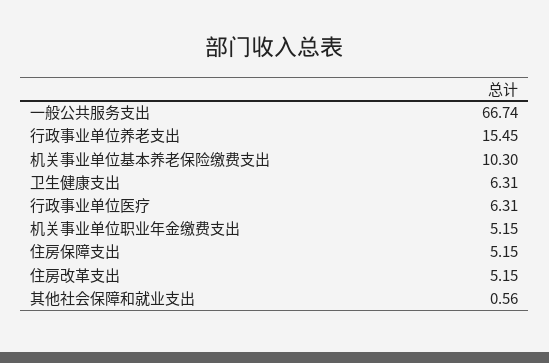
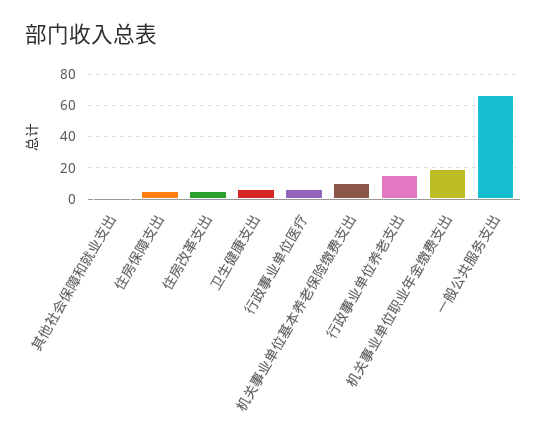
机关事业单位职业年金缴费支出: 5.15 -> 20

